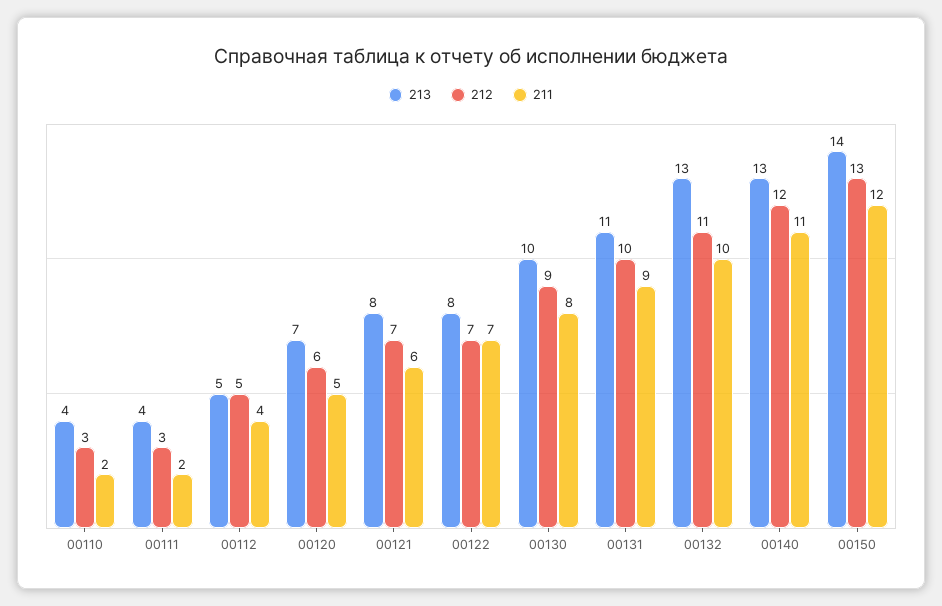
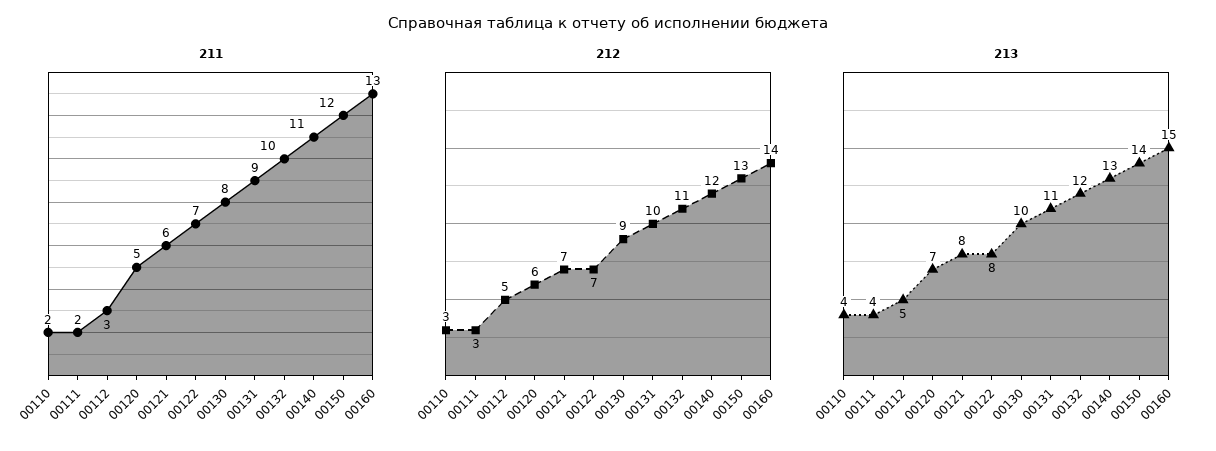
211, 00112: 4 -> 3
213, 00132: 13 -> 12
211, 00160: none -> 13
212, 00160: none -> 14
213, 00160: none -> 15

